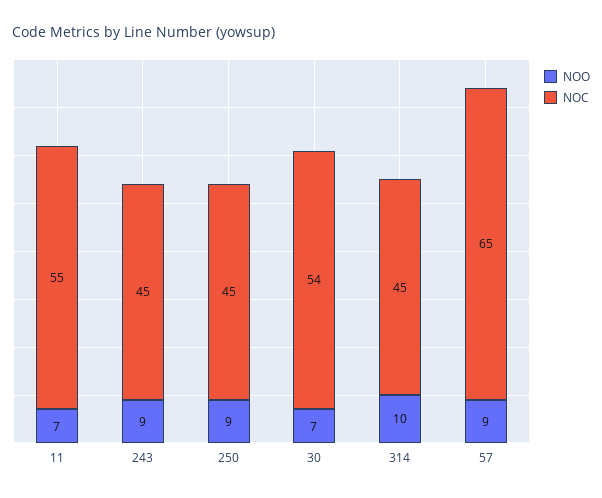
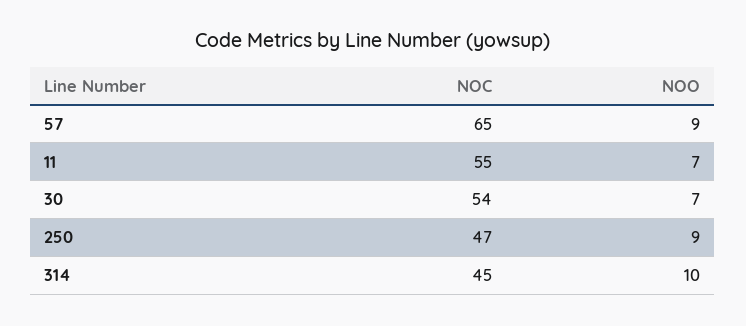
NOO, 243: 9 -> none
NOC, 243: 45 -> none
NOC, 250: 45 -> 47

